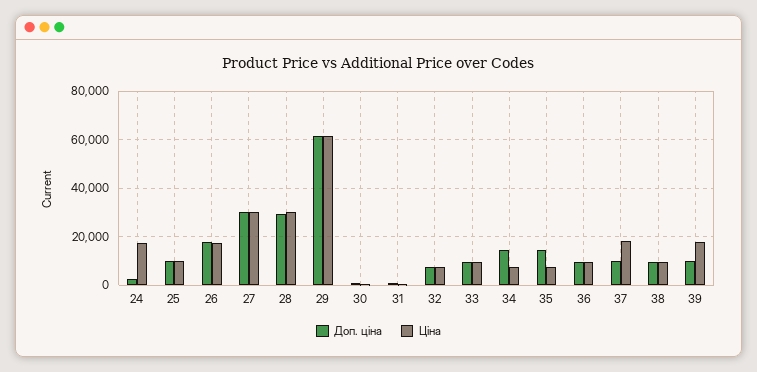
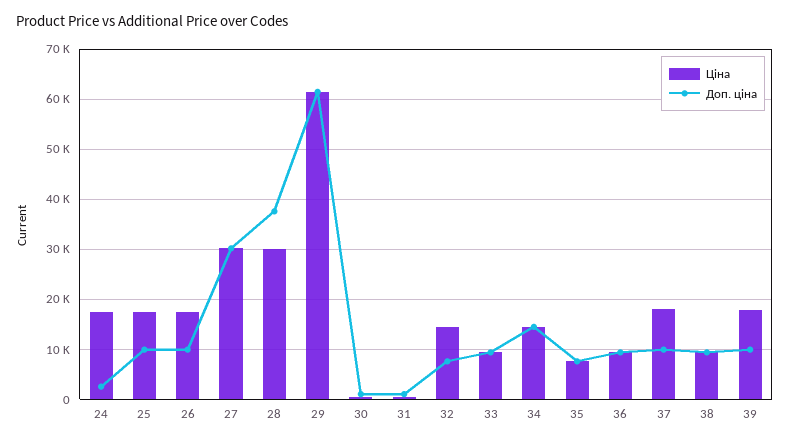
Ціна, 25: 10000 -> 18000
Доп. ціна, 26: 17500 -> 10000
Доп. ціна, 28: 30000 -> 38000
Ціна, 32: 7500 -> 14000
Ціна, 34: 7500 -> 14000
Доп. ціна, 35: 15000 -> 8000

